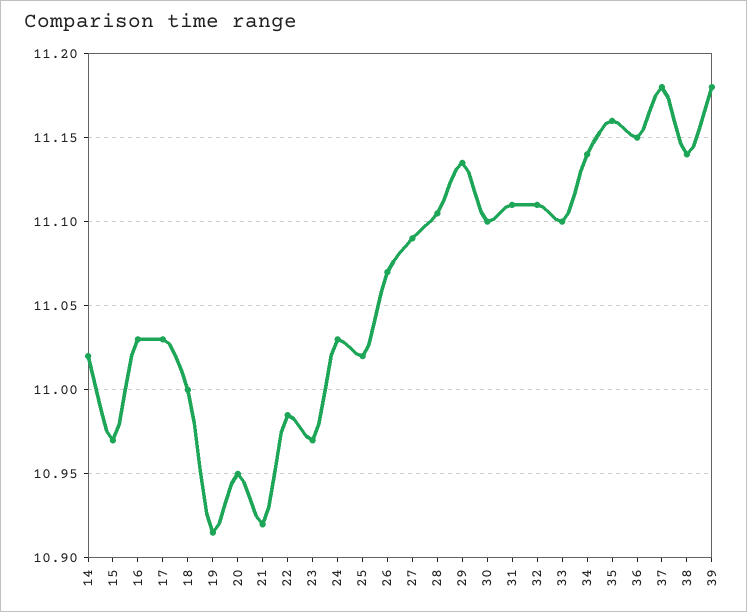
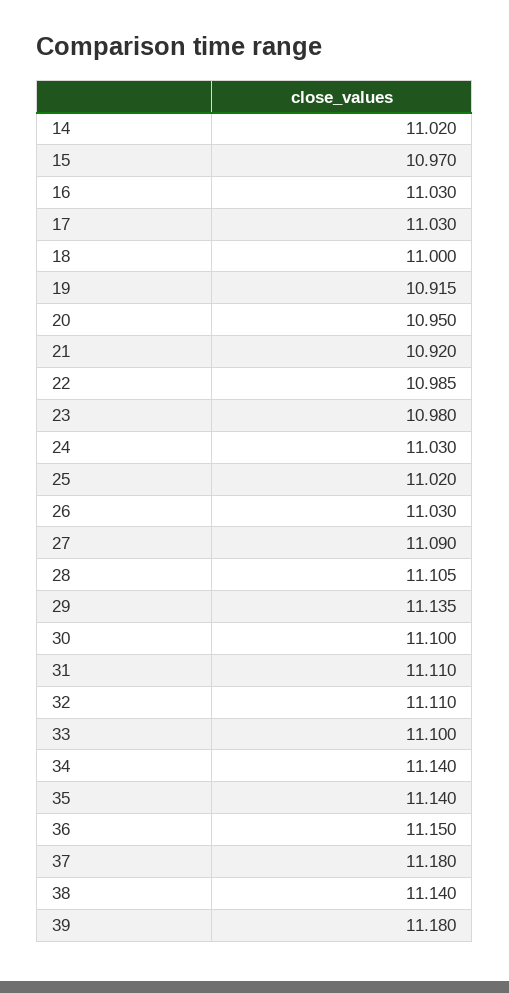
23: 10.97 -> 10.98
26: 11.07 -> 11.03
35: 11.16 -> 11.14

